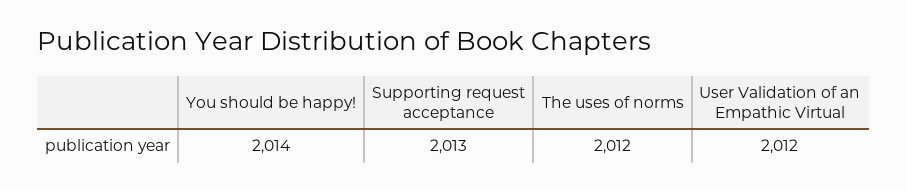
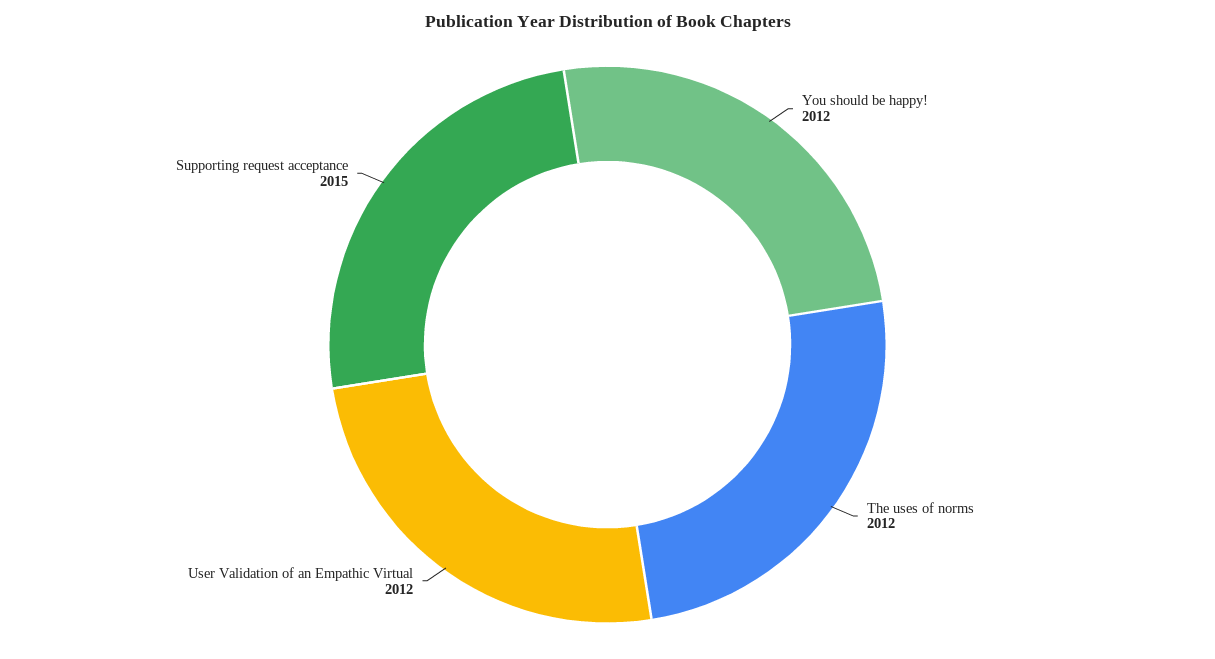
You should be happy!: 2014 -> 2012
Supporting request acceptance: 2013 -> 2015

